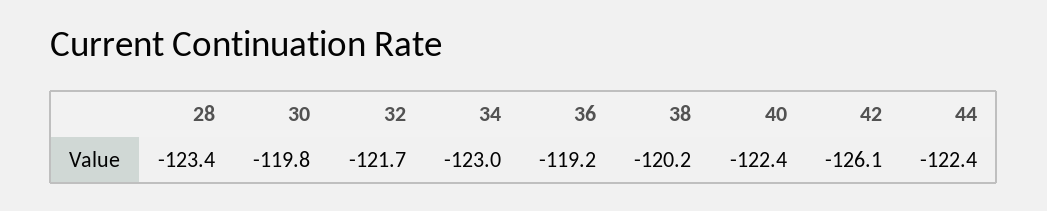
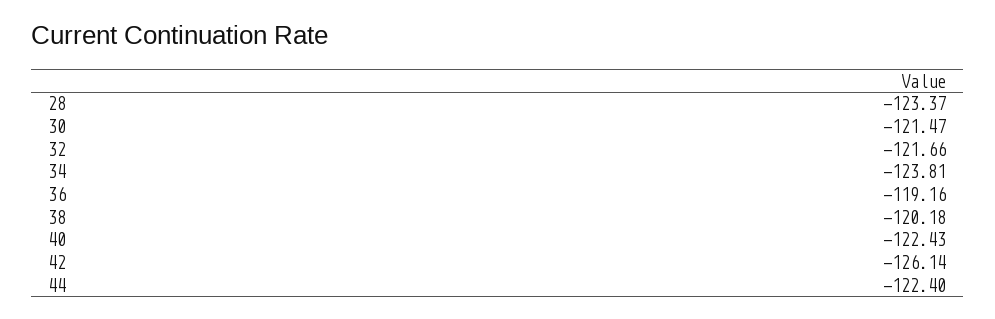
30: -119.8 -> -121.47
34: -123 -> -123.81

